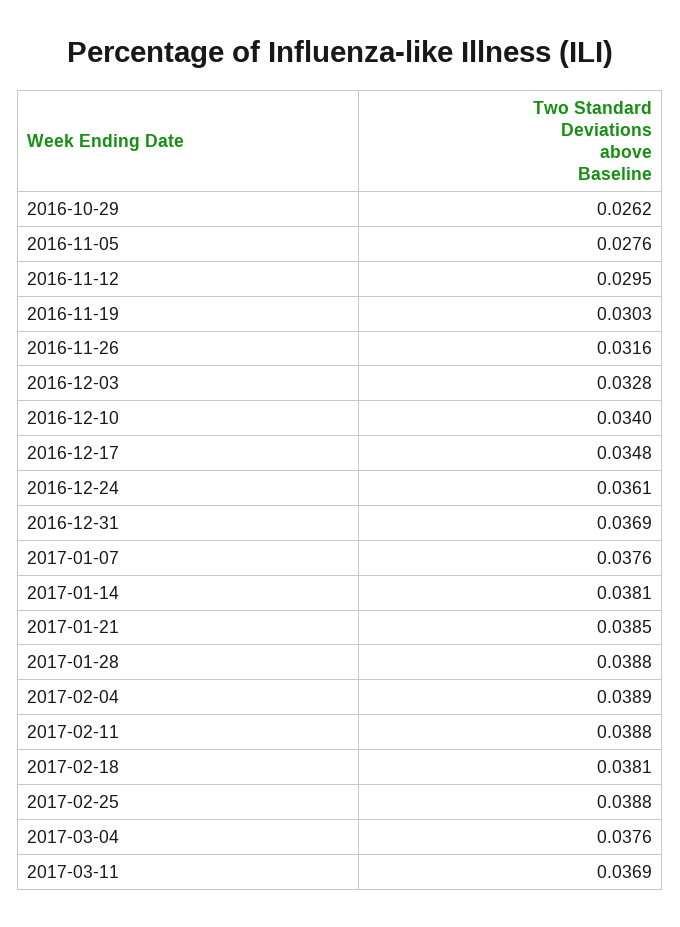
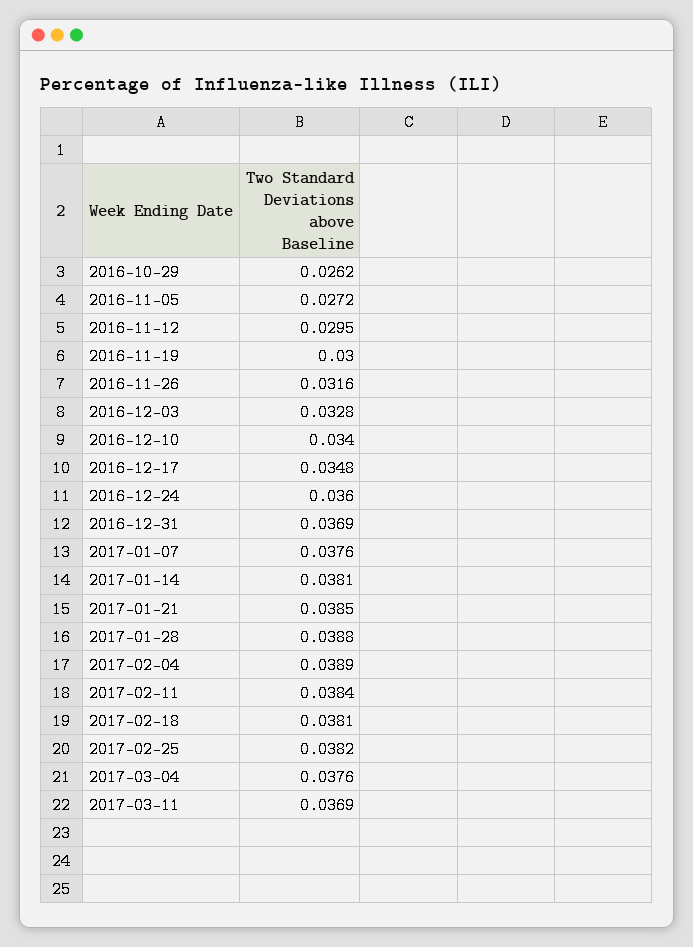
2016-11-05: 0.0276 -> 0.0272
2016-11-19: 0.0303 -> 0.03
2016-12-24: 0.0361 -> 0.036
2017-02-11: 0.0388 -> 0.0384
2017-02-25: 0.0388 -> 0.0382

